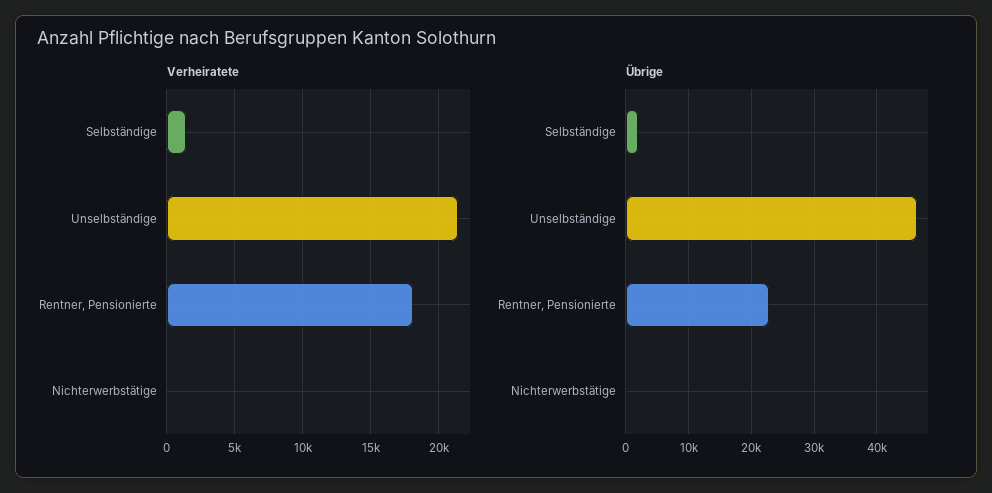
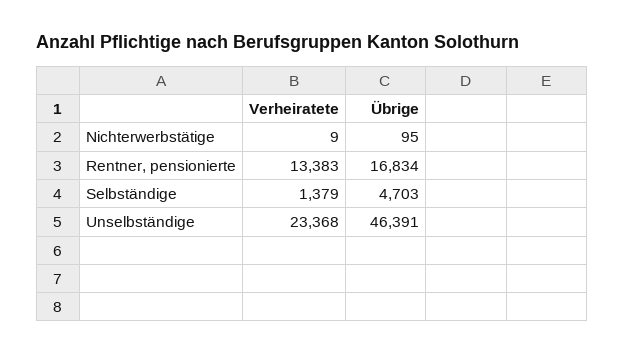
Verheiratete, Unselbständige: 21500 -> 23368
Verheiratete, Rentner, Pensionierte: 18000 -> 13383
Übrige, Selbständige: 2000 -> 4703
Übrige, Rentner, Pensionierte: 23000 -> 16834

